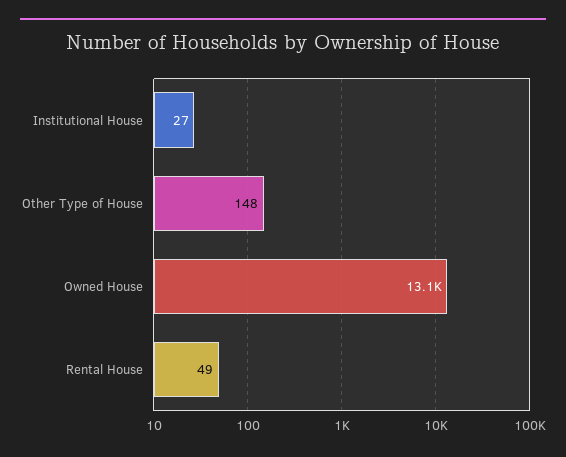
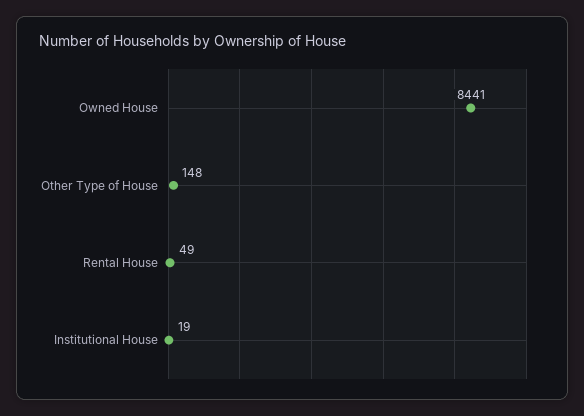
Institutional House: 27 -> 19
Owned House: 13100 -> 8441

